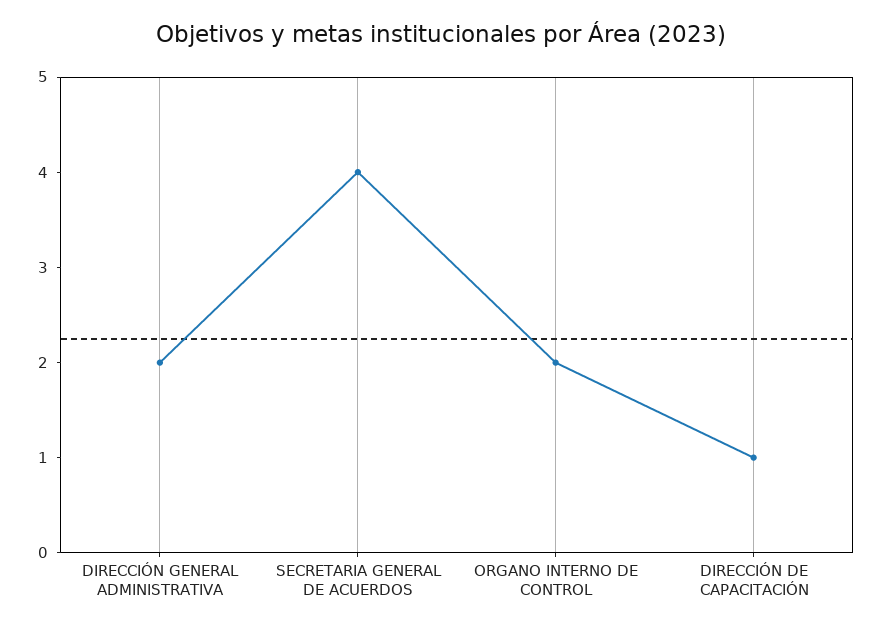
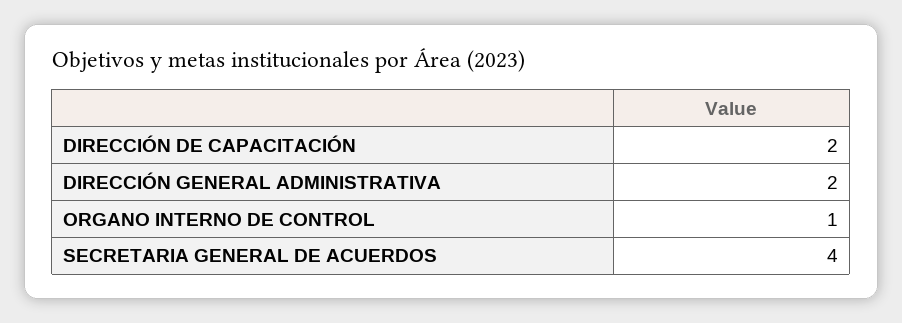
ORGANO INTERNO DE CONTROL: 2 -> 1
DIRECCIÓN DE CAPACITACIÓN: 1 -> 2

